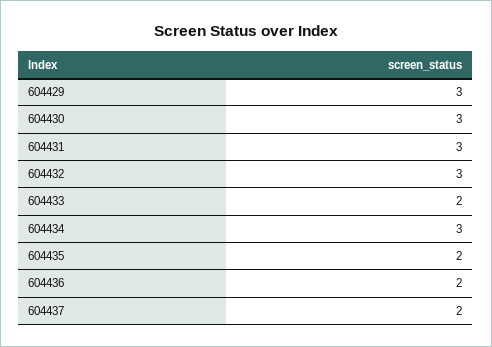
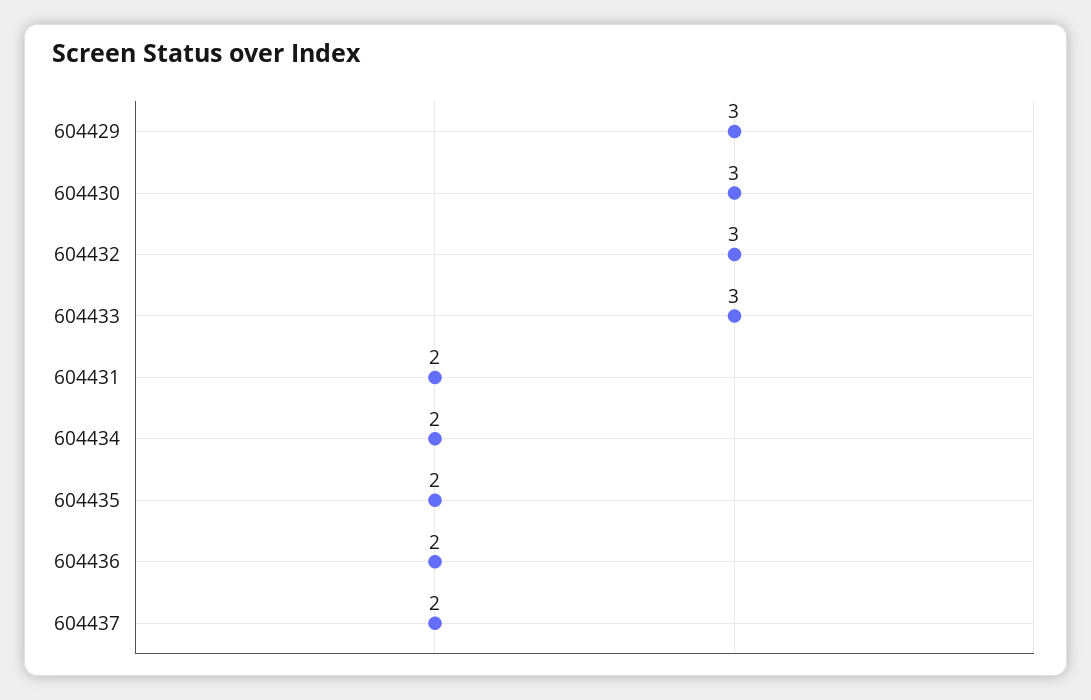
604431: 3 -> 2
604433: 2 -> 3
604434: 3 -> 2

